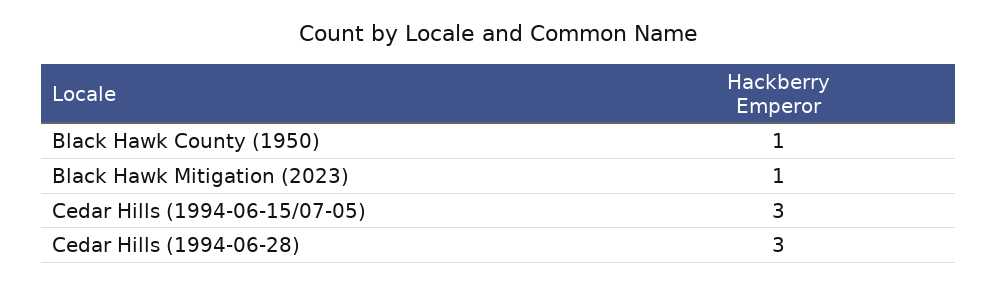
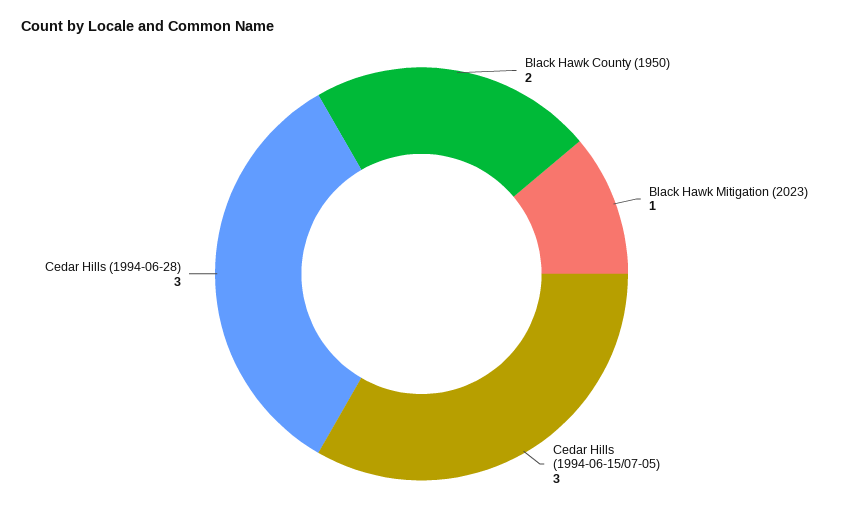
Black Hawk County (1950): 1 -> 2

